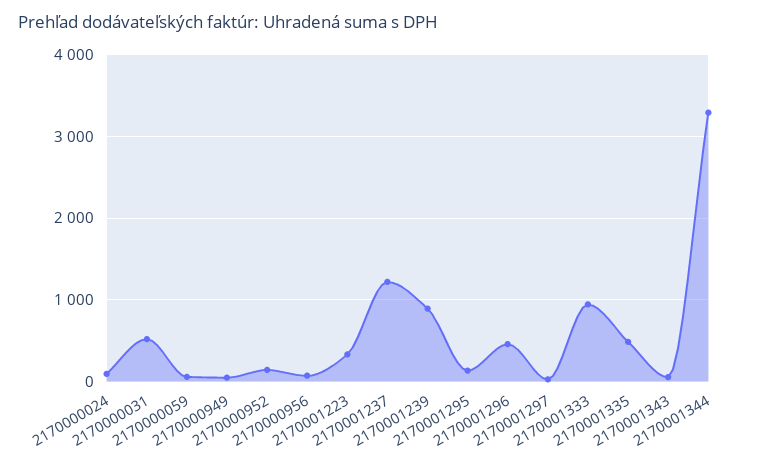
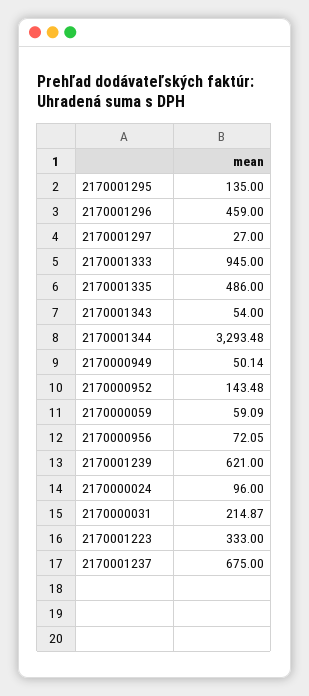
2170000031: 500 -> 214.87
2170001237: 1200 -> 675
2170001239: 900 -> 621

